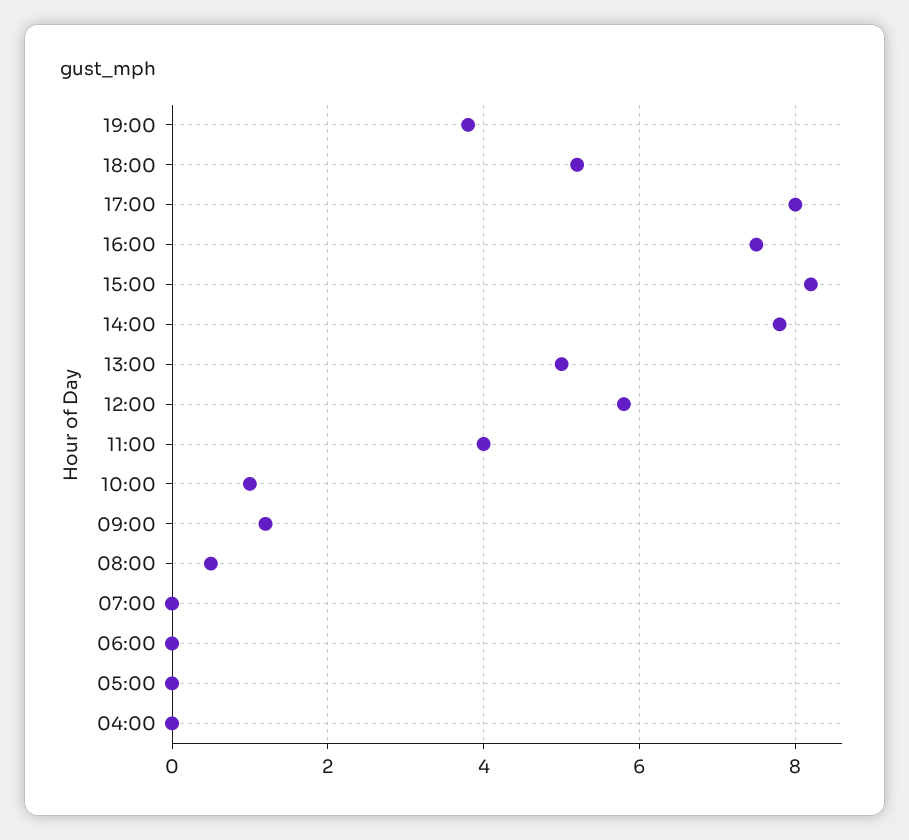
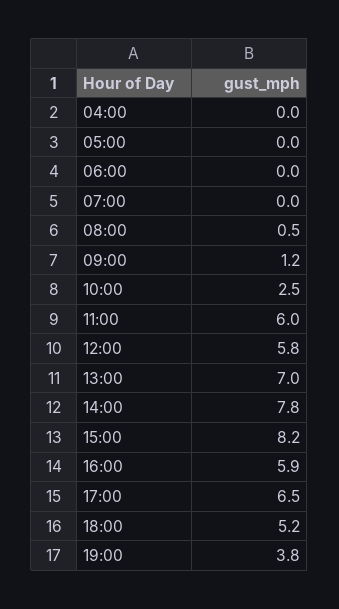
17:00: 8 -> 6.5
16:00: 7.5 -> 5.9
13:00: 5 -> 7
11:00: 4 -> 6
10:00: 1 -> 2.5

